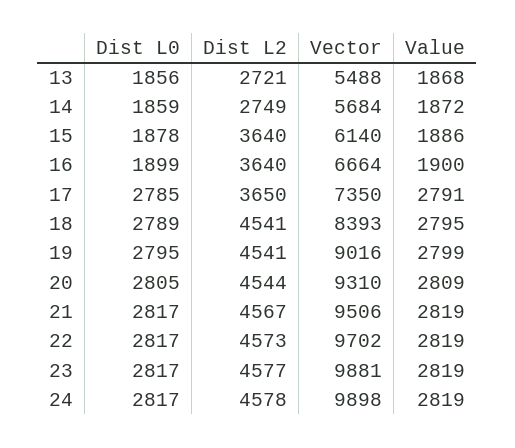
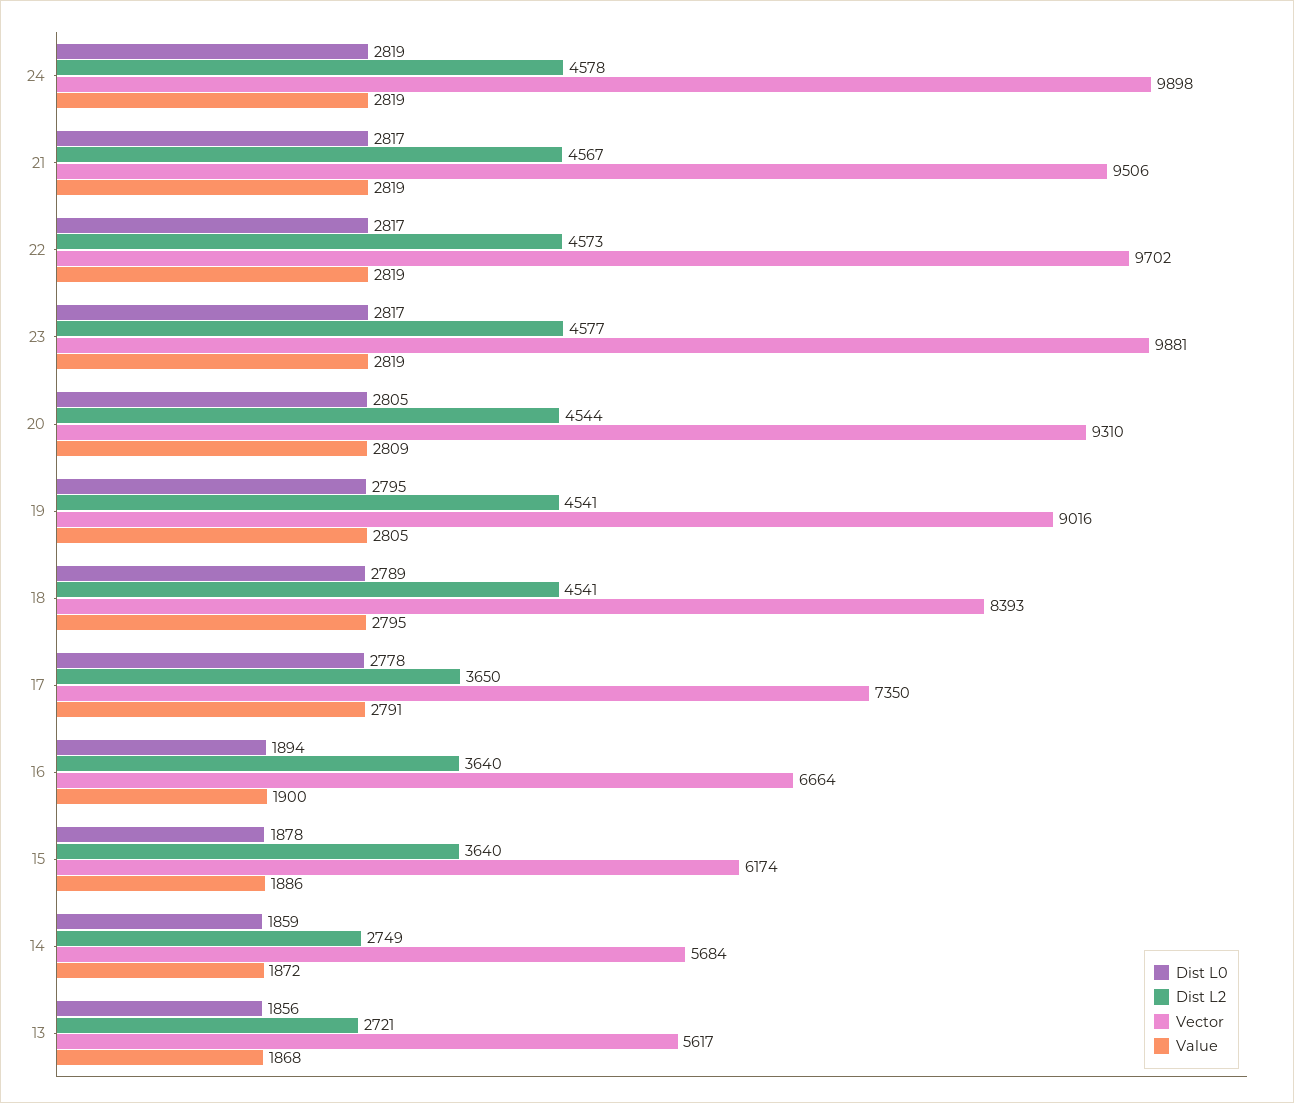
Vector, 13: 5488 -> 5617
Vector, 15: 6140 -> 6174
Dist L0, 16: 1899 -> 1894
Dist L0, 17: 2785 -> 2778
Value, 19: 2799 -> 2805
Dist L0, 24: 2817 -> 2819

